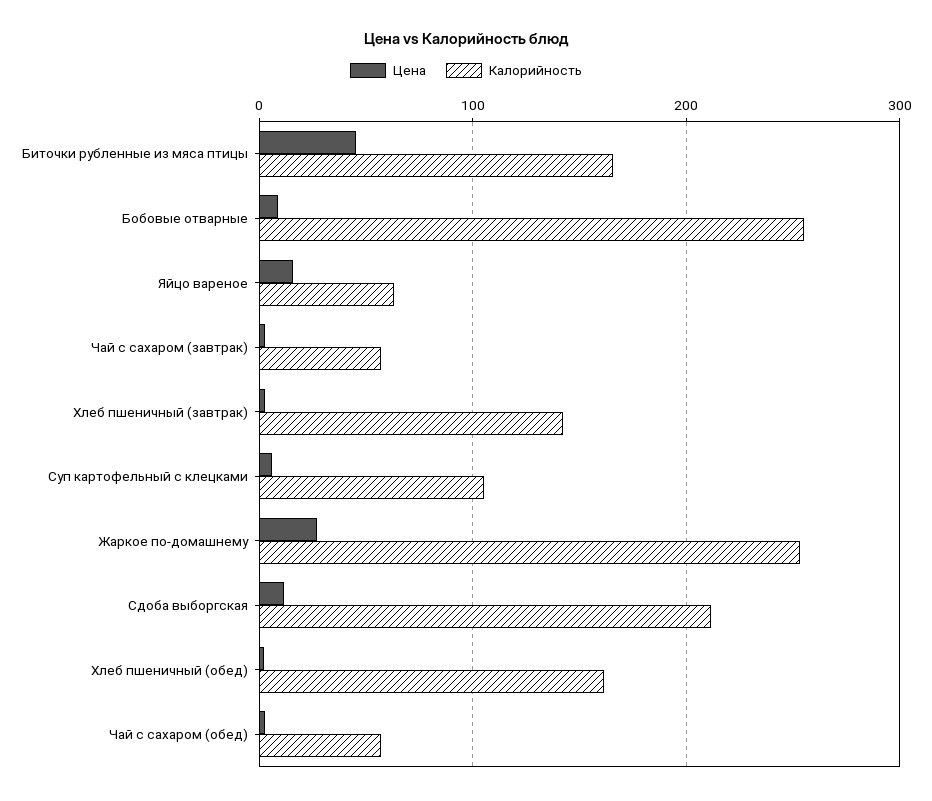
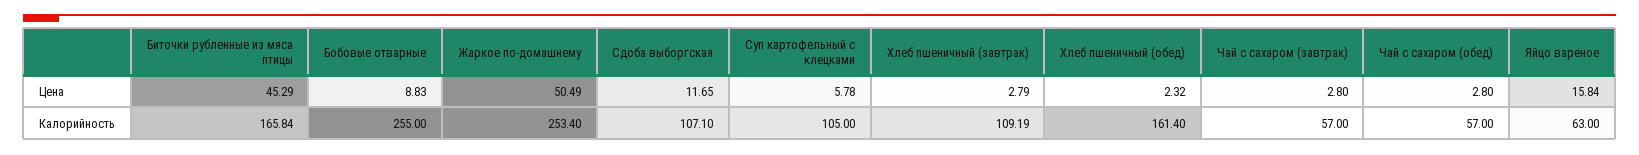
Калорийность, Хлеб пшеничный (завтрак): 140 -> 109.19
Цена, Жаркое по-домашнему: 30 -> 50.49
Калорийность, Сдоба выборгская: 210 -> 107.1

